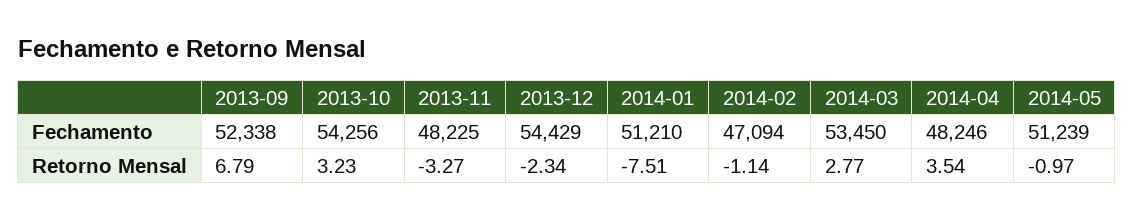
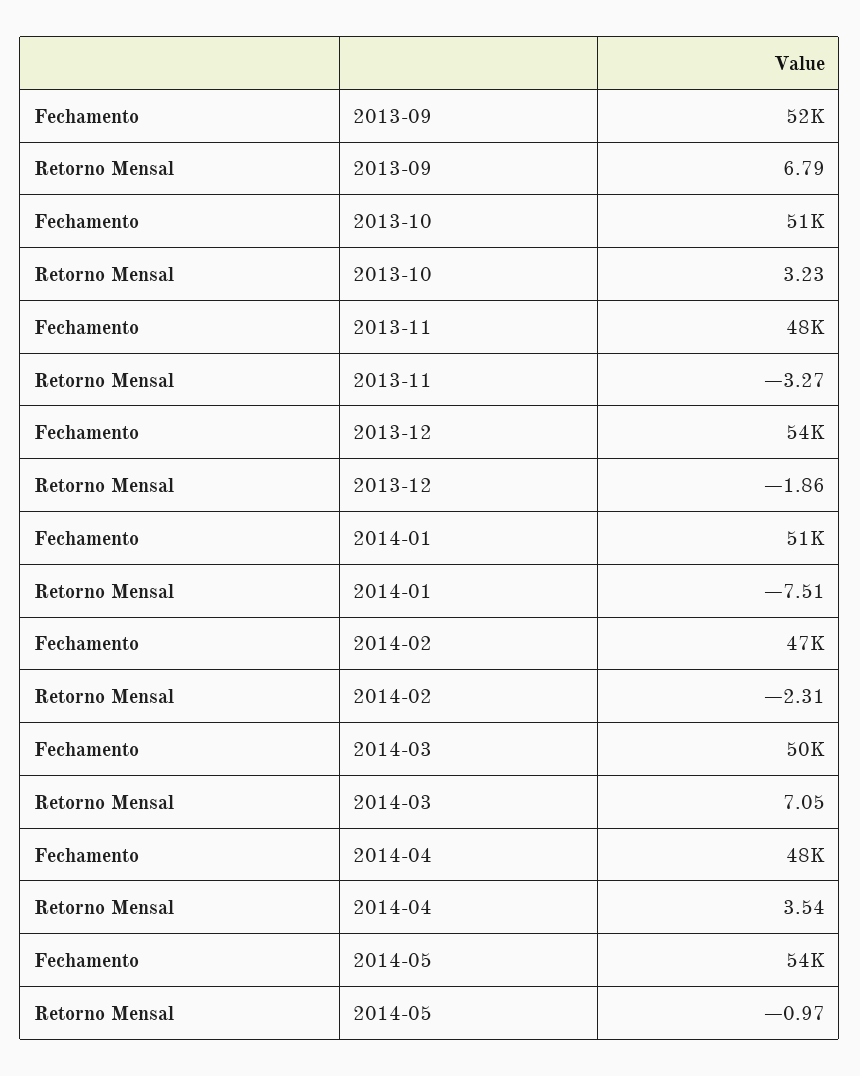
2013-10, Fechamento: 54256 -> 51000
2014-03, Fechamento: 53450 -> 50000
2014-05, Fechamento: 51239 -> 54000
2013-12, Retorno Mensal: -2.34 -> -1.86
2014-02, Retorno Mensal: -1.14 -> -2.31
2014-03, Retorno Mensal: 2.77 -> 7.05

